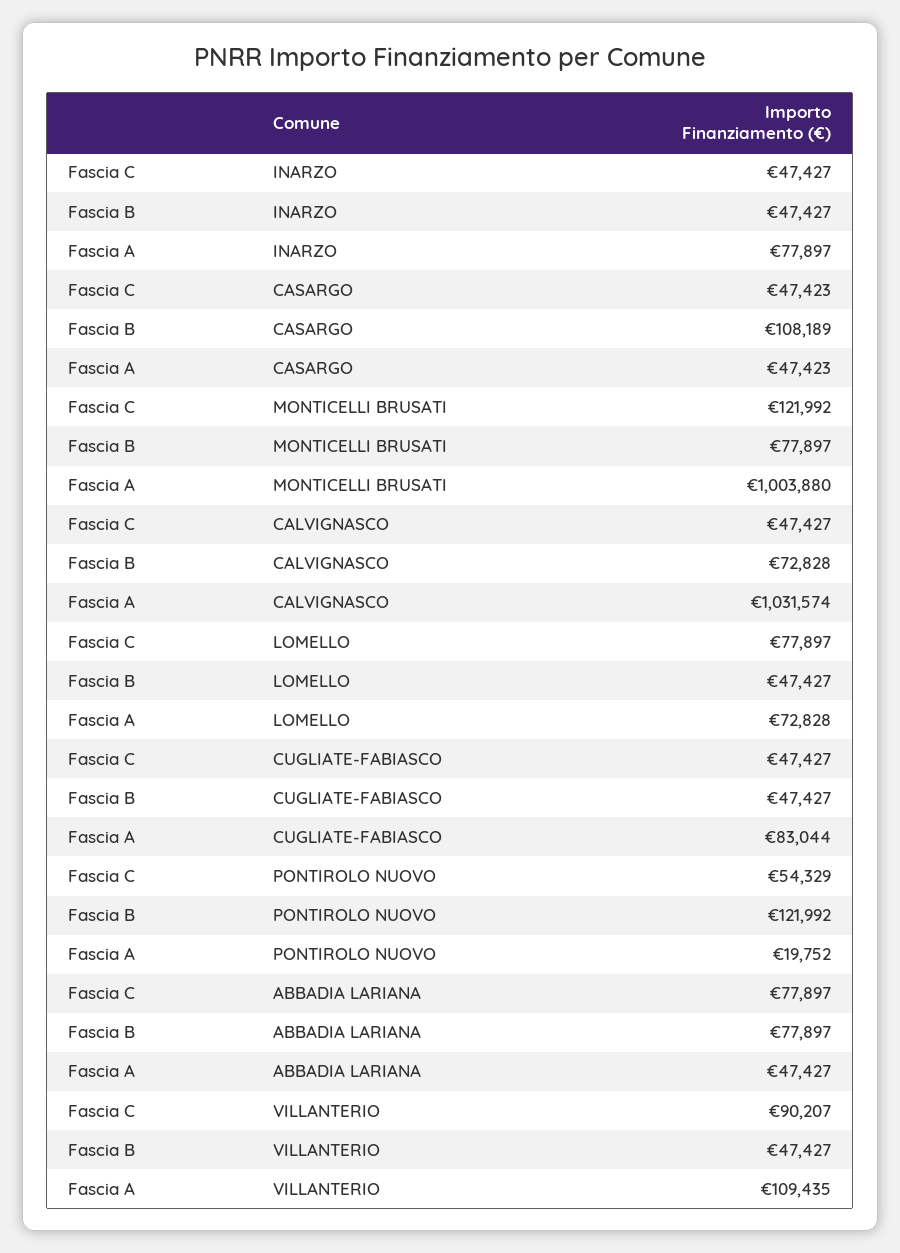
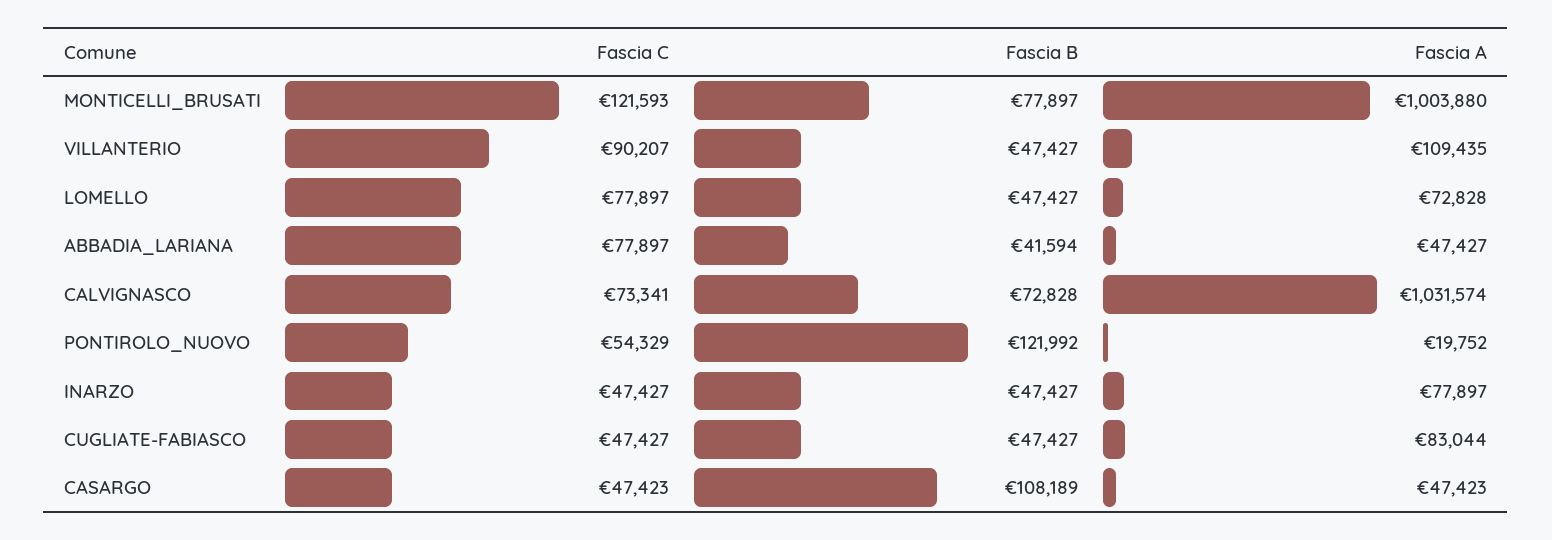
Fascia C, MONTICELLI BRUSATI: 121992 -> 121593
Fascia C, CALVIGNASCO: 47427 -> 73341
Fascia B, ABBADIA LARIANA: 77897 -> 41594

